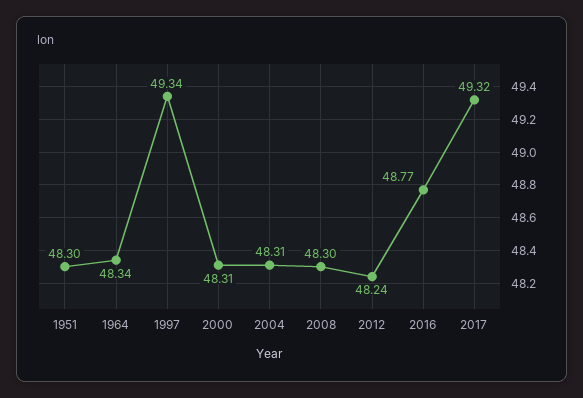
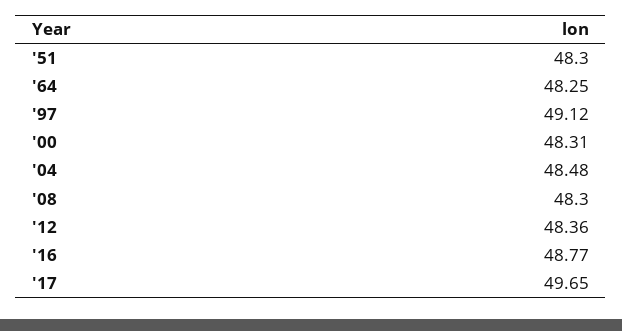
1964: 48.34 -> 48.25
1997: 49.34 -> 49.12
2004: 48.31 -> 48.48
2012: 48.24 -> 48.36
2017: 49.32 -> 49.65

